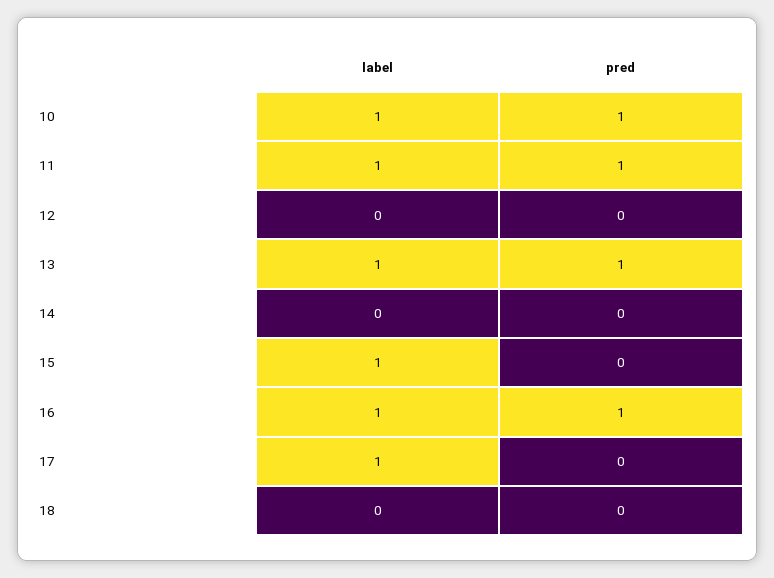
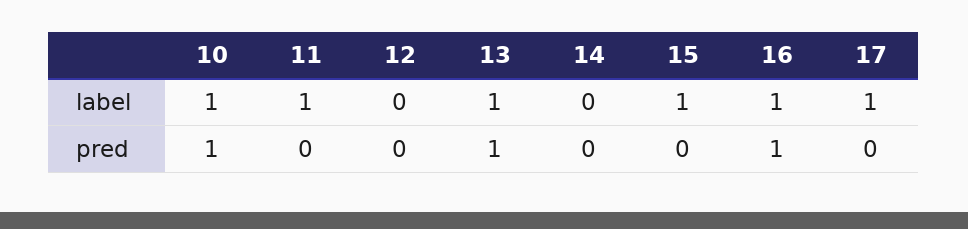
pred, 11: 1 -> 0
label, 18: 0 -> none
pred, 18: 0 -> none

